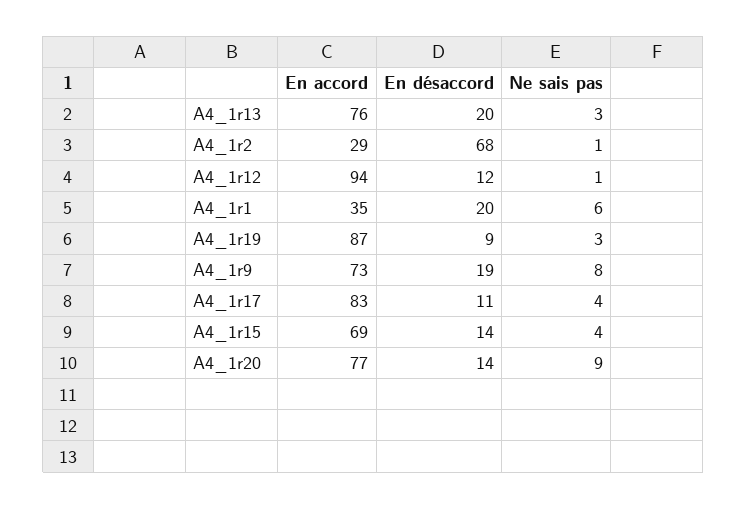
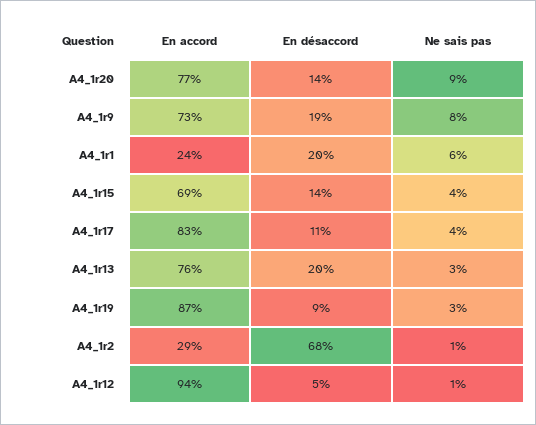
En désaccord, A4_1r12: 12 -> 5
En accord, A4_1r1: 35 -> 24

